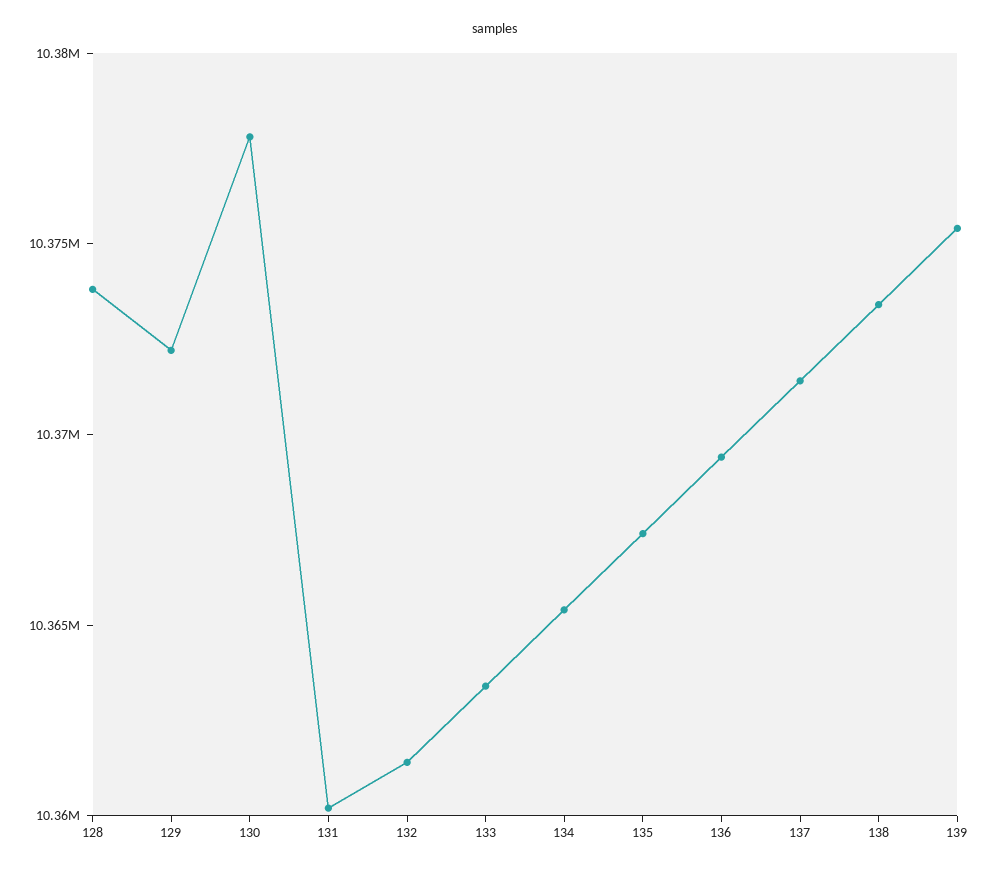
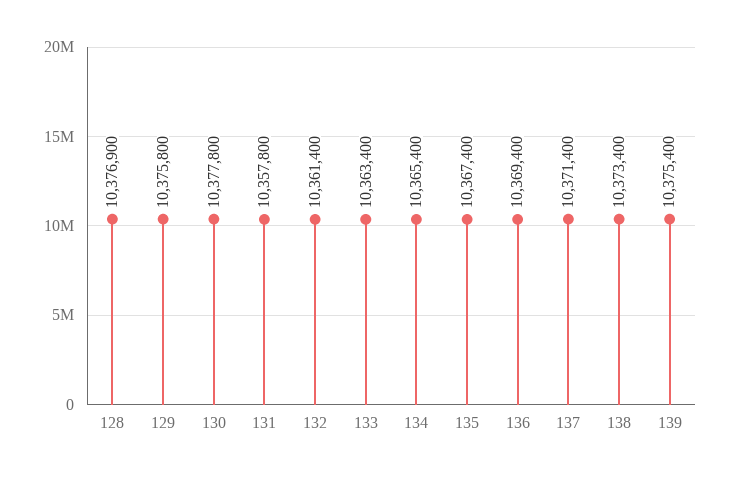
128: 10374000 -> 10376900
129: 10372000 -> 10375800
131: 10360000 -> 10357800

